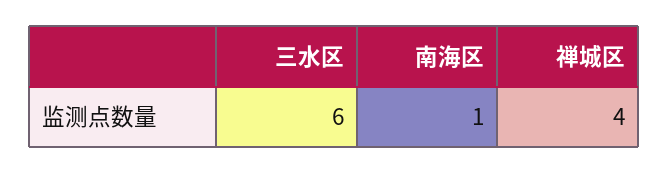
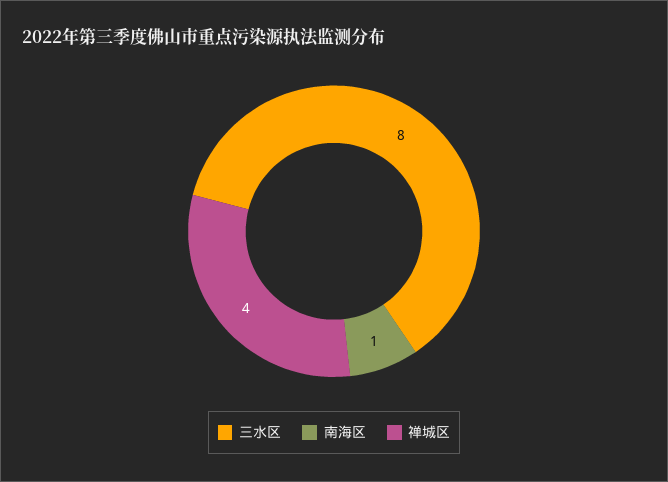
三水区: 6 -> 8

